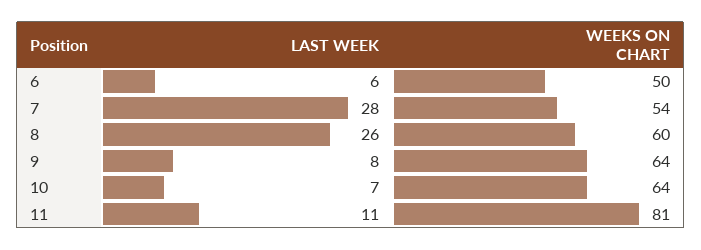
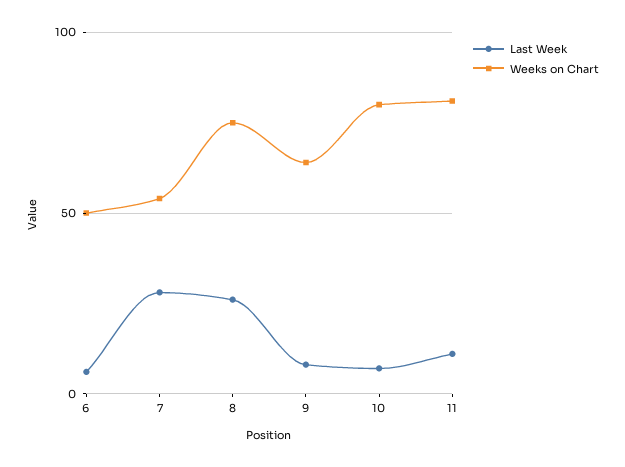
WEEKS ON CHART, 8: 60 -> 75
WEEKS ON CHART, 10: 64 -> 80

